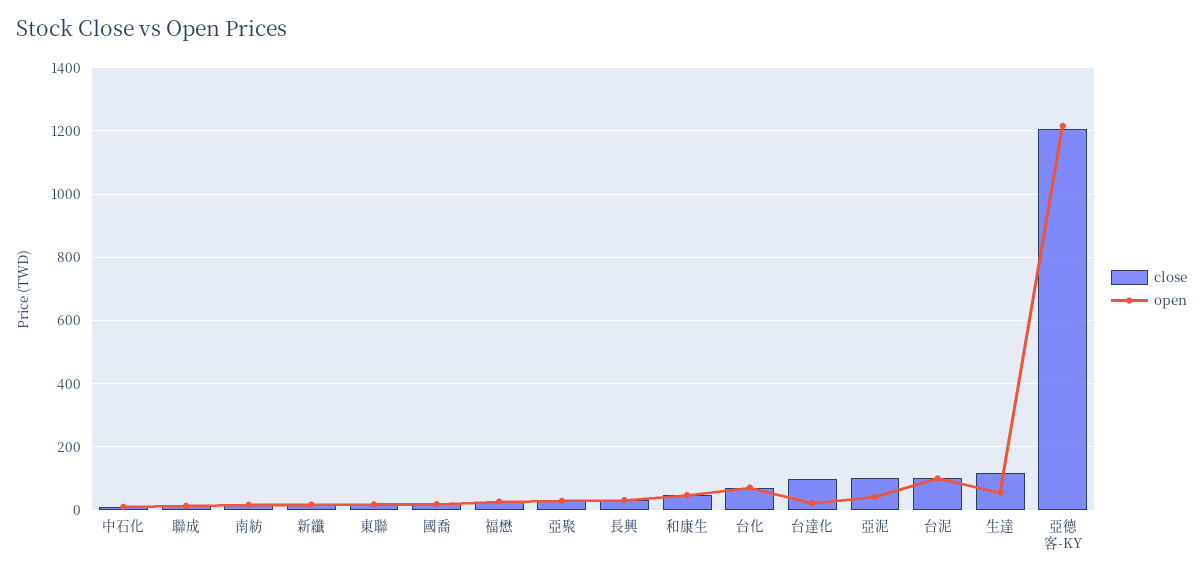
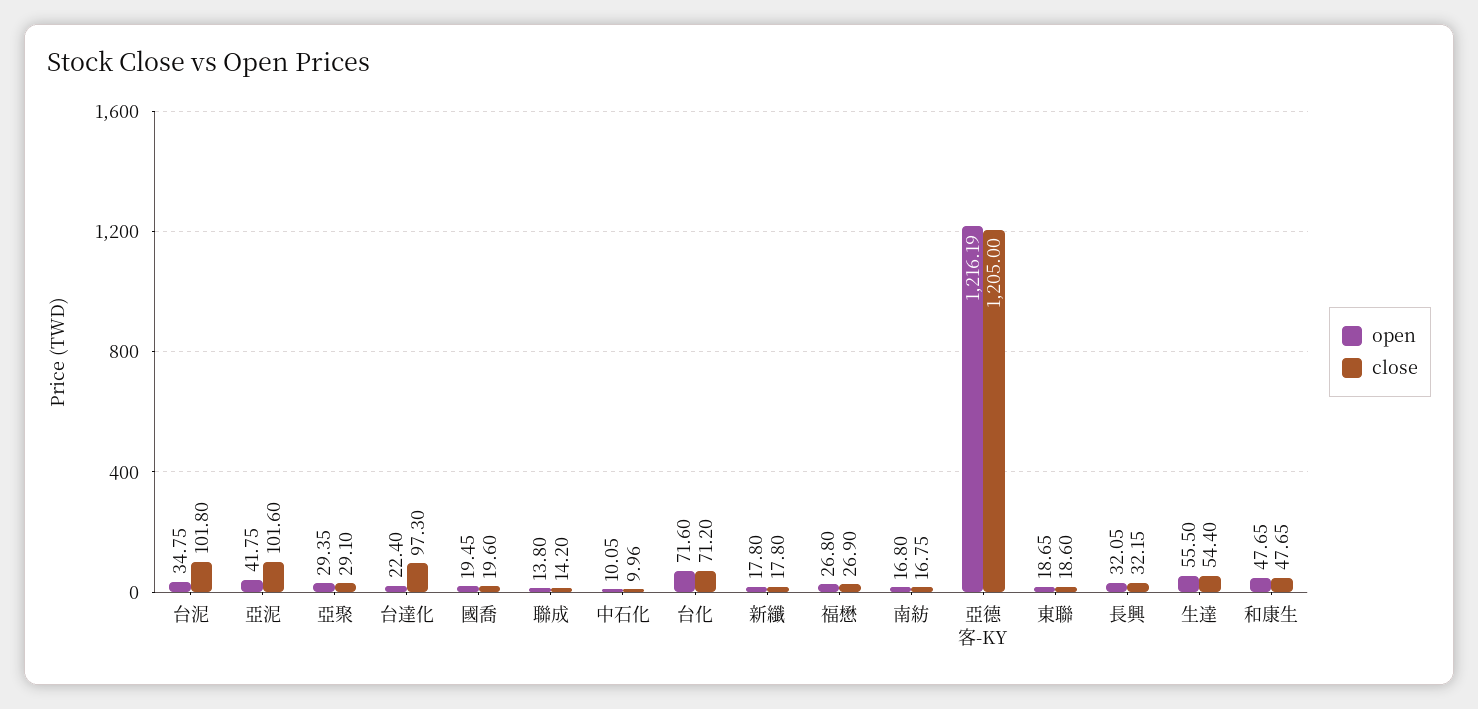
open, 台泥: 100 -> 34.75
close, 生達: 120 -> 54.4

